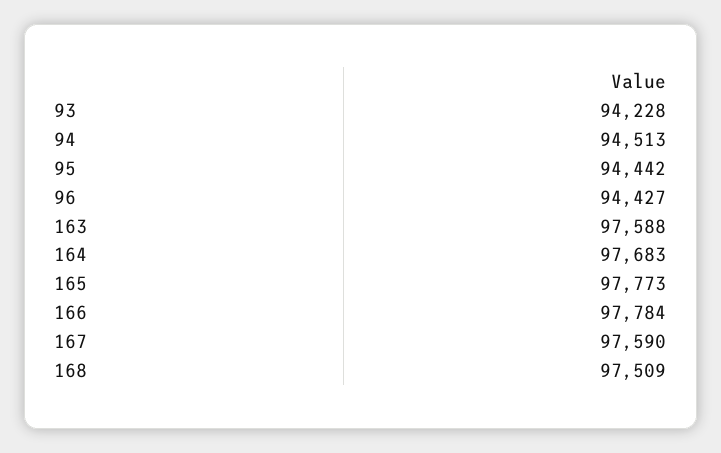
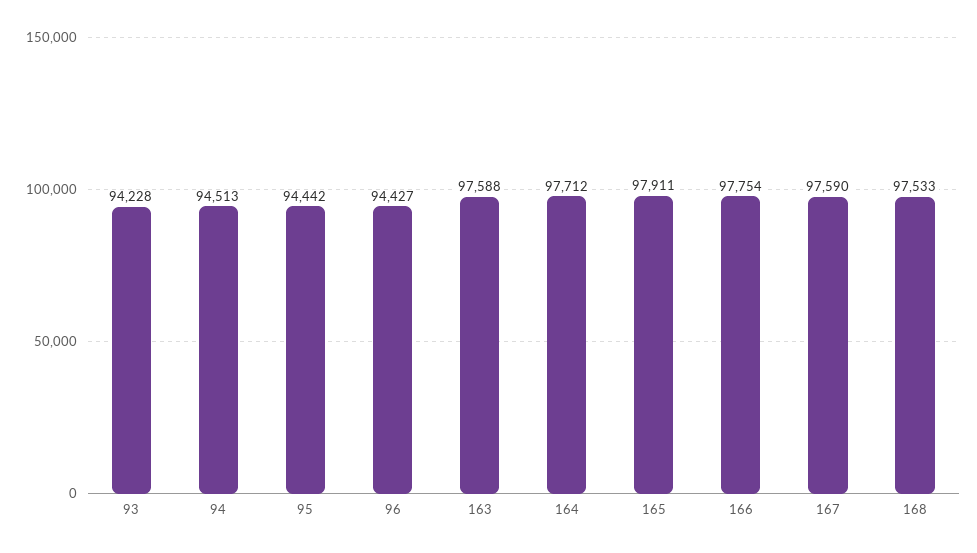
164: 97683 -> 97712
165: 97773 -> 97911
166: 97784 -> 97754
168: 97509 -> 97533

